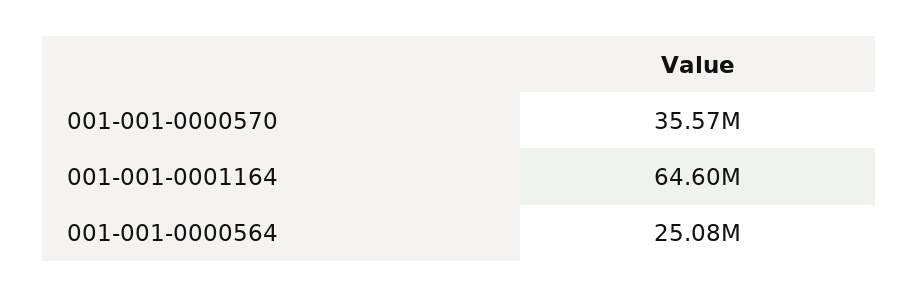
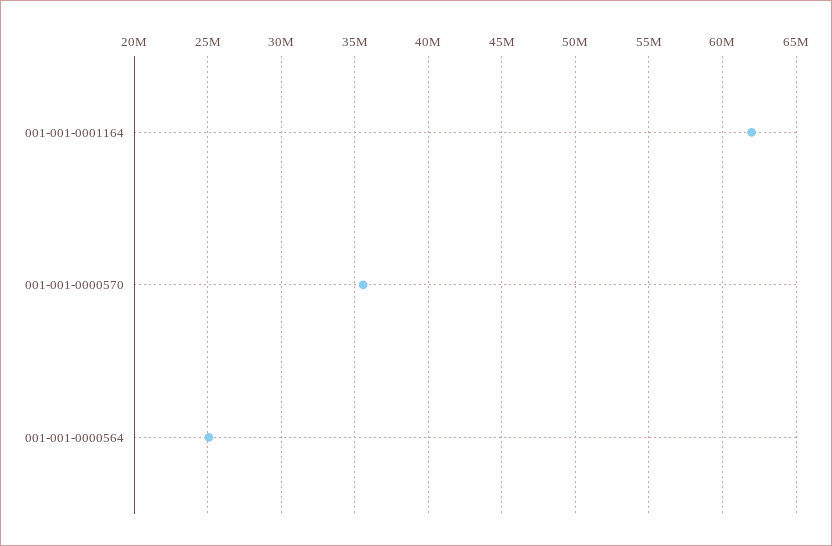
001-001-0001164: 64600000 -> 62000000

